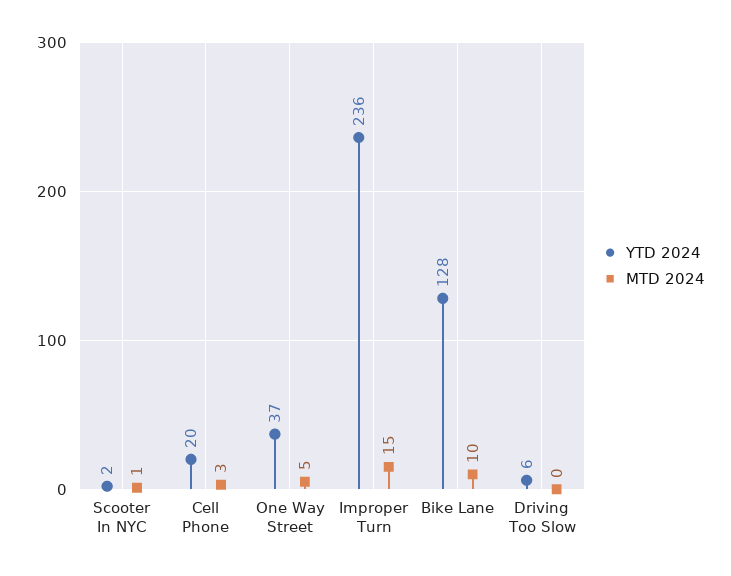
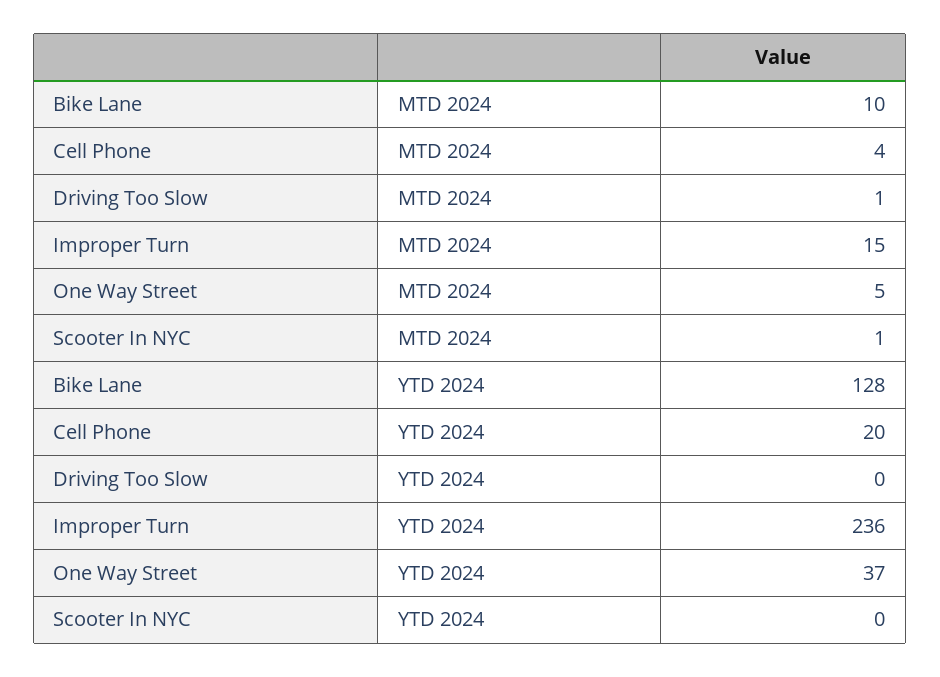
YTD 2024, Scooter In NYC: 2 -> 0
MTD 2024, Cell Phone: 3 -> 4
YTD 2024, Driving Too Slow: 6 -> 0
MTD 2024, Driving Too Slow: 0 -> 1

